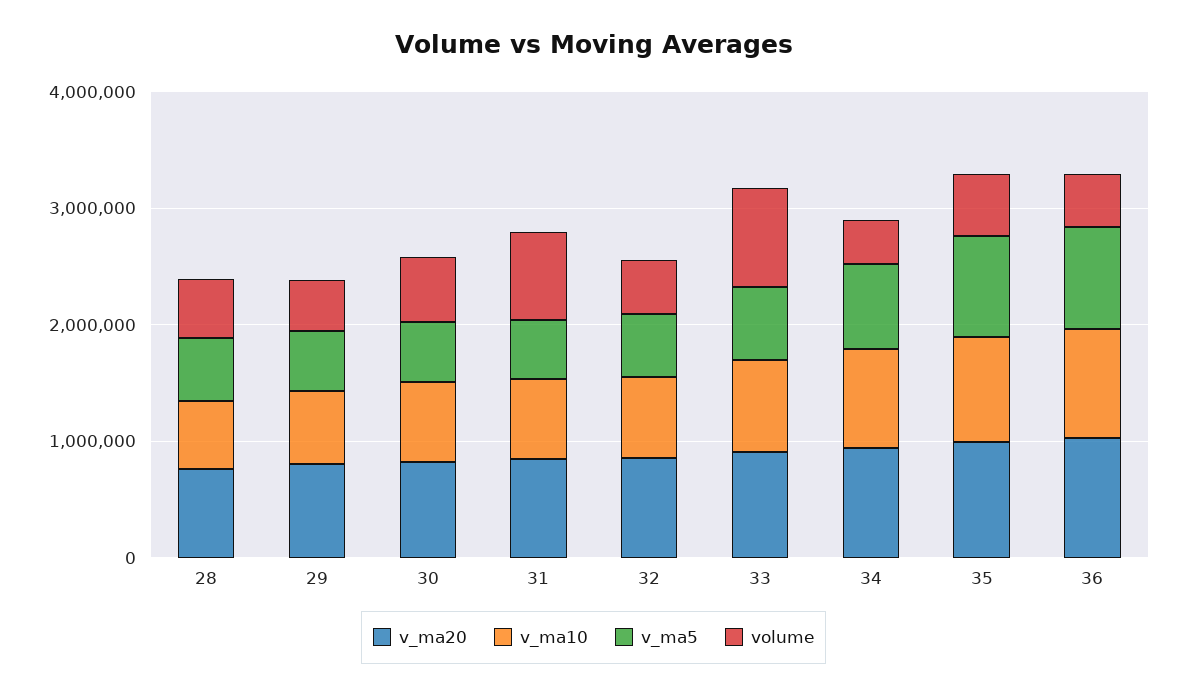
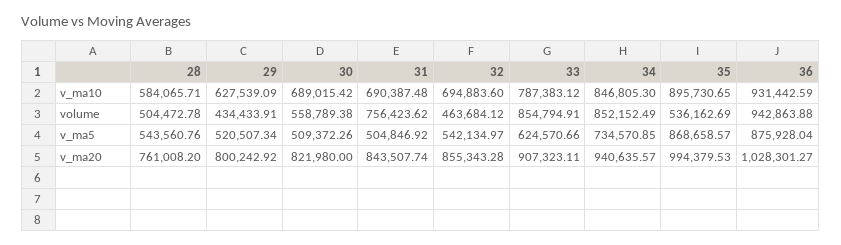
volume, 34: 400000 -> 852152.49
volume, 36: 400000 -> 942863.88

